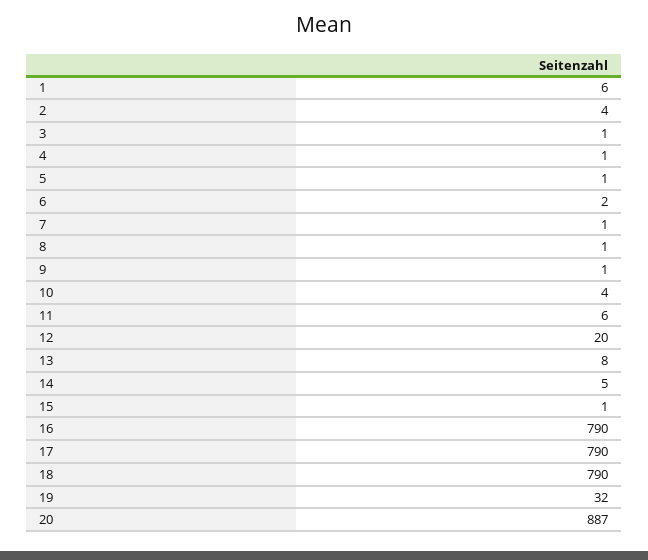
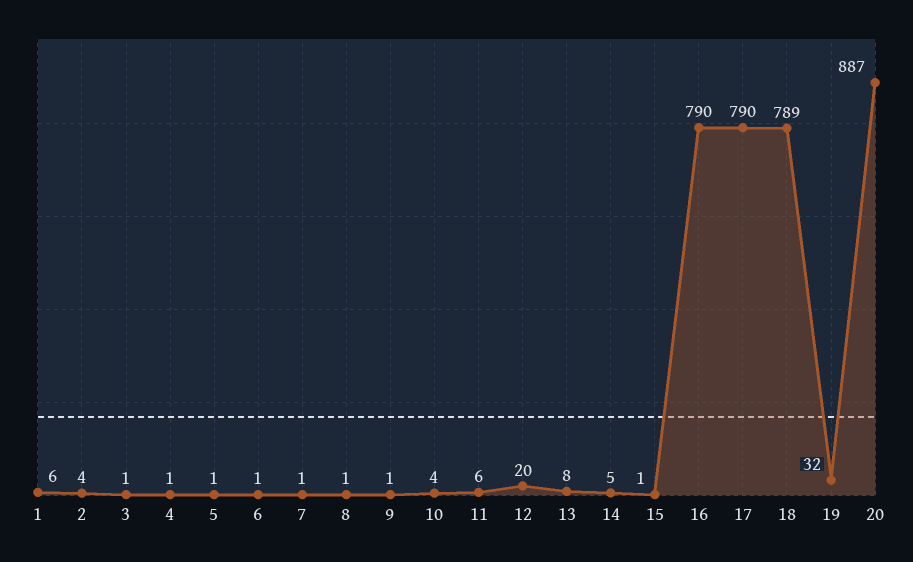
6: 2 -> 1
18: 790 -> 789

